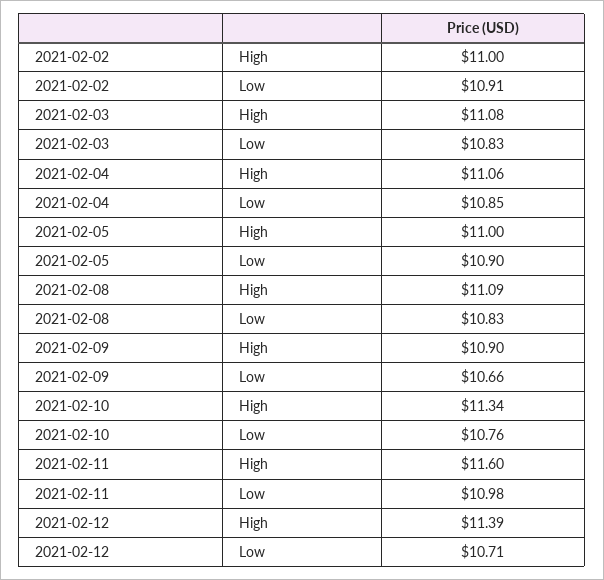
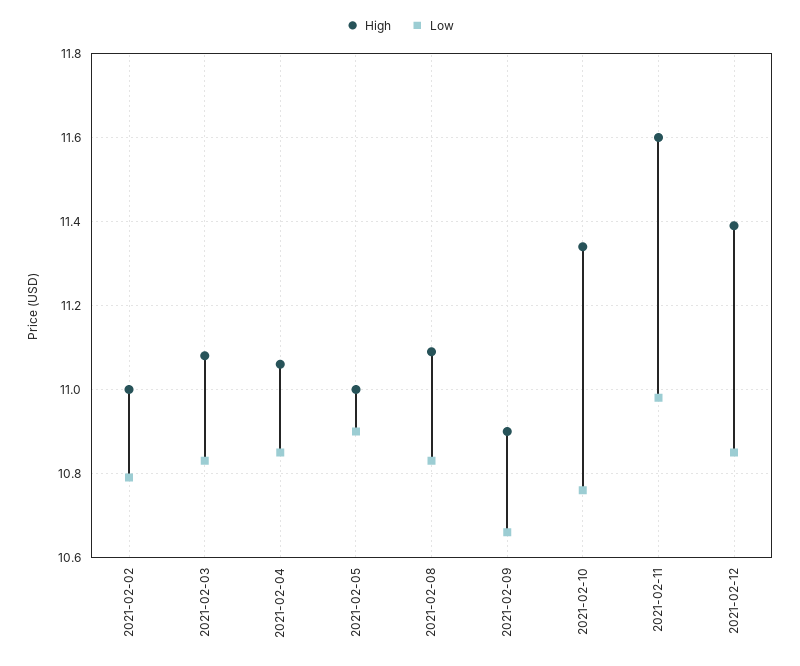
Low, 2021-02-02: 10.91 -> 10.8
Low, 2021-02-12: 10.71 -> 10.85

